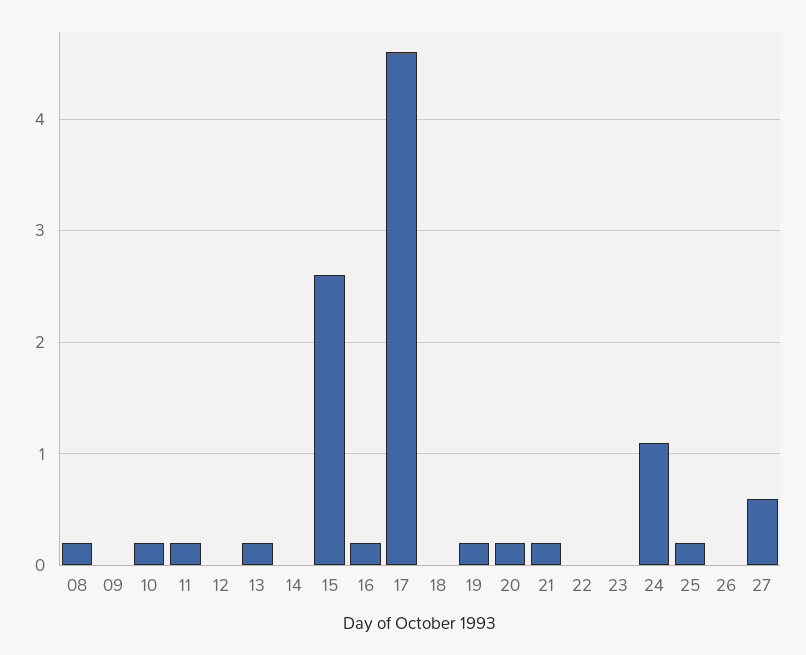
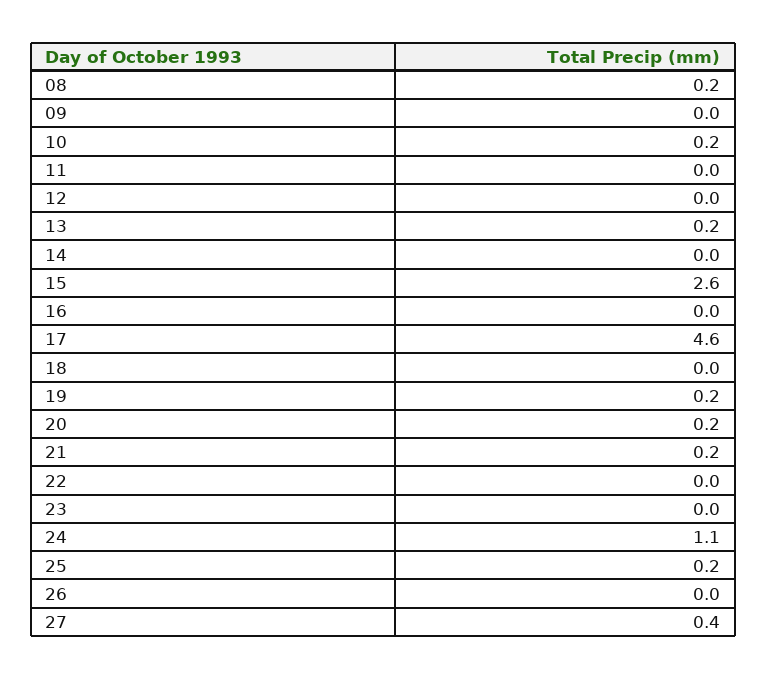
11: 0.2 -> 0
16: 0.2 -> 0
27: 0.6 -> 0.4

